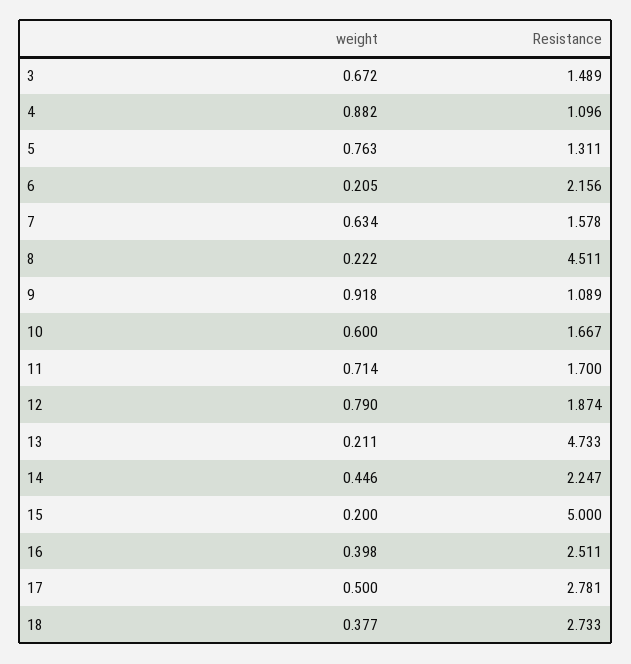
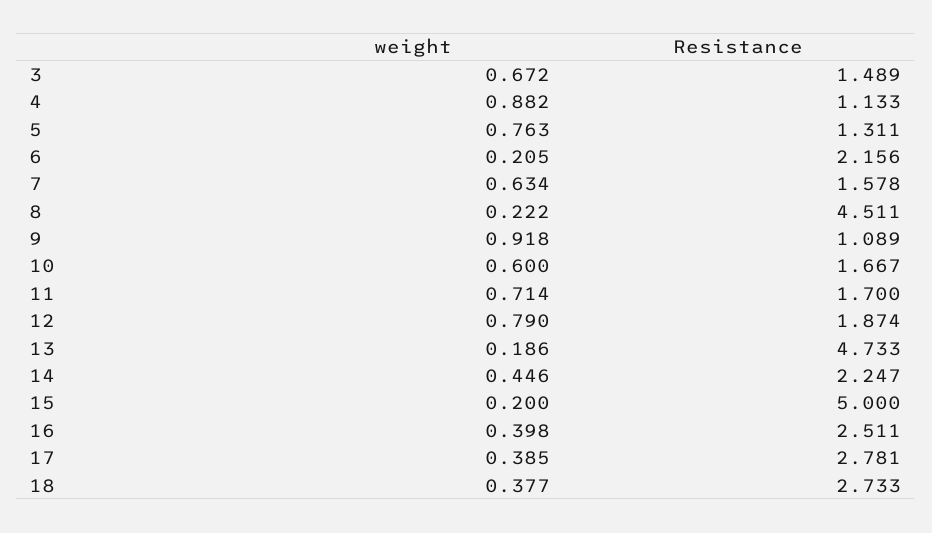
Resistance, 4: 1.096 -> 1.133
weight, 13: 0.211 -> 0.186
weight, 17: 0.5 -> 0.385

